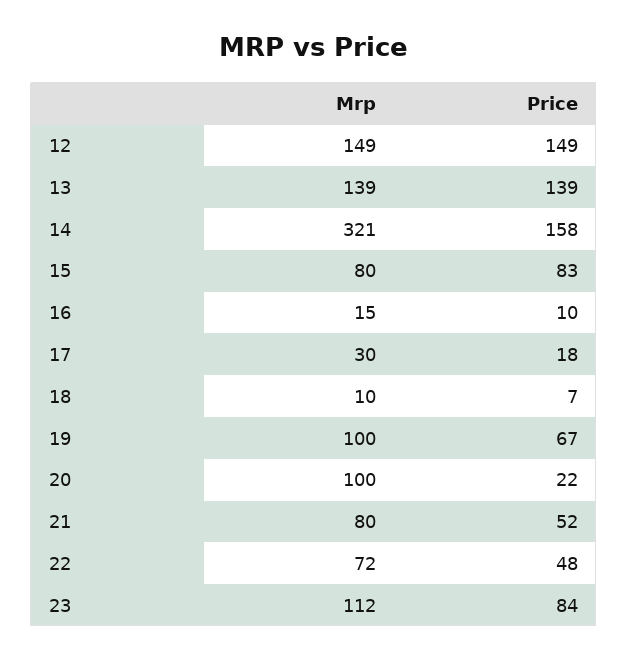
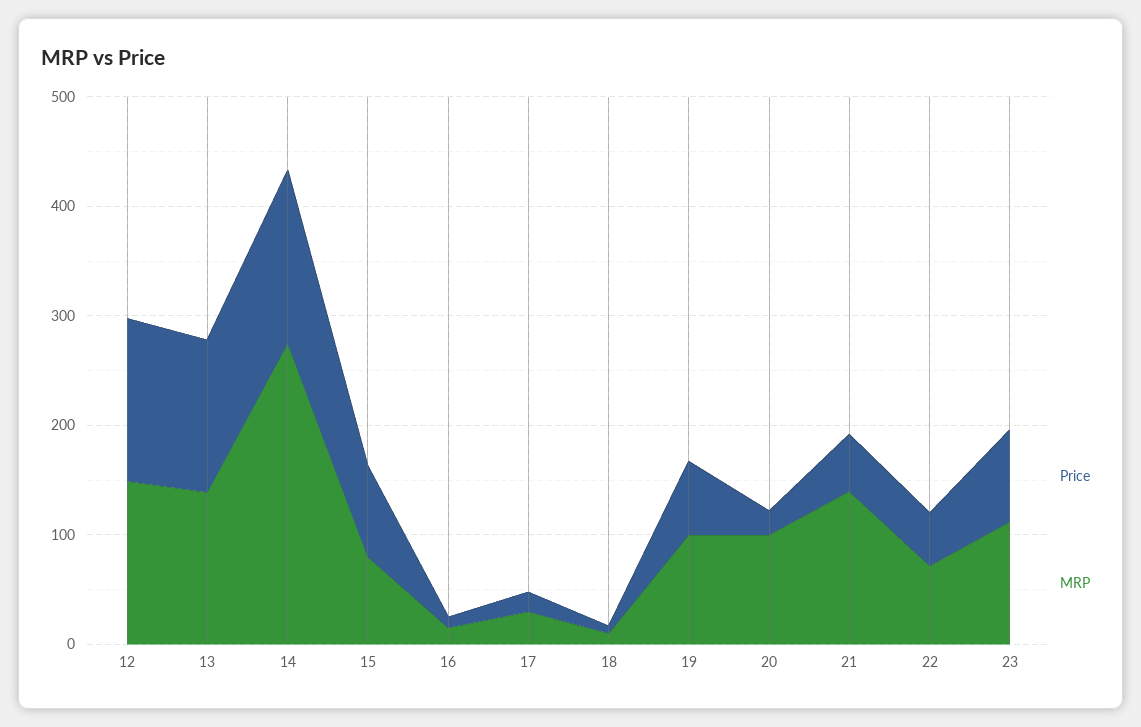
Mrp, 14: 321 -> 280
Mrp, 21: 80 -> 140

